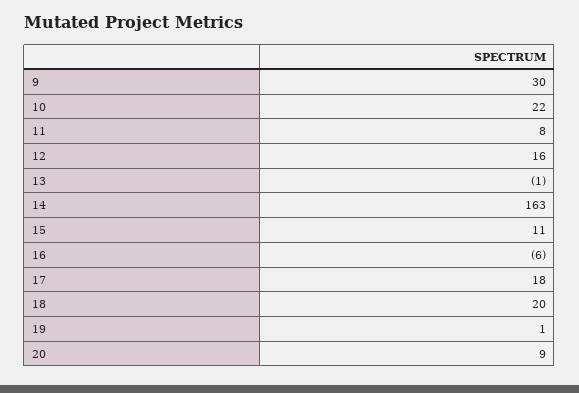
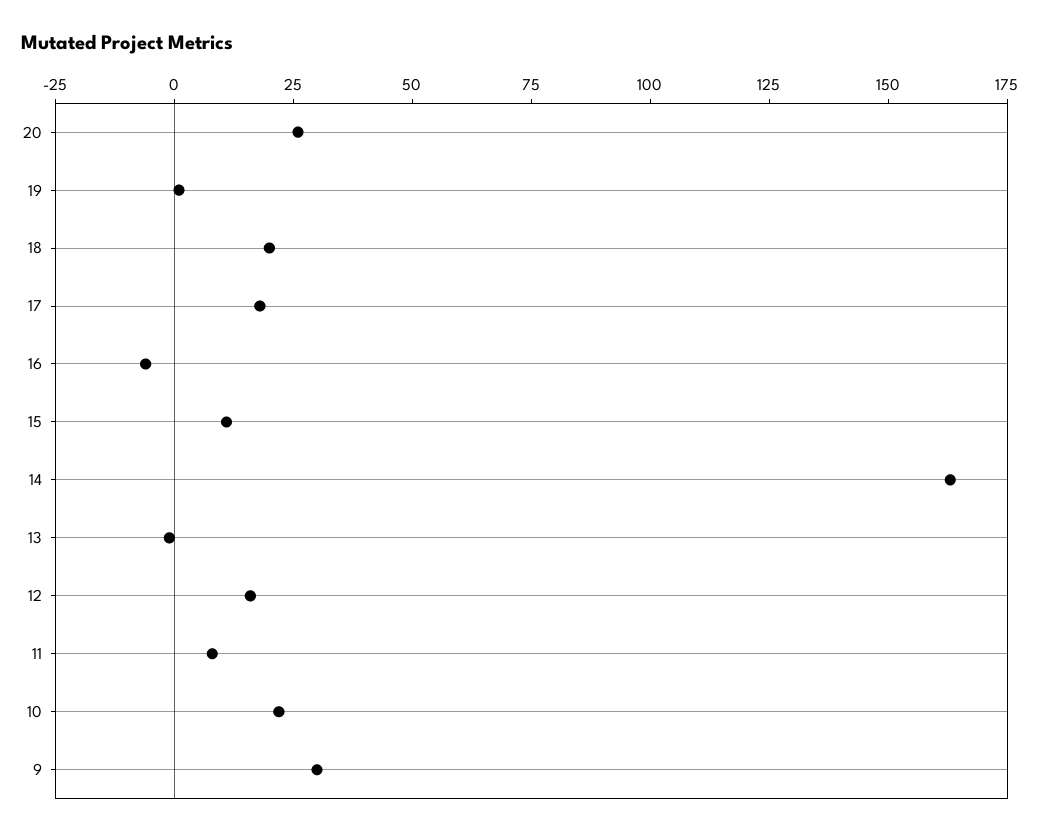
20: 9 -> 25

